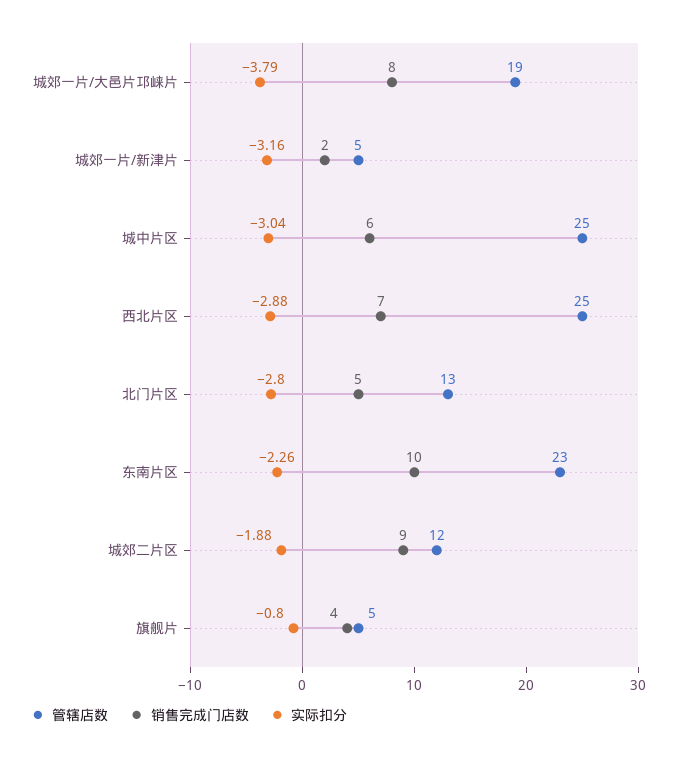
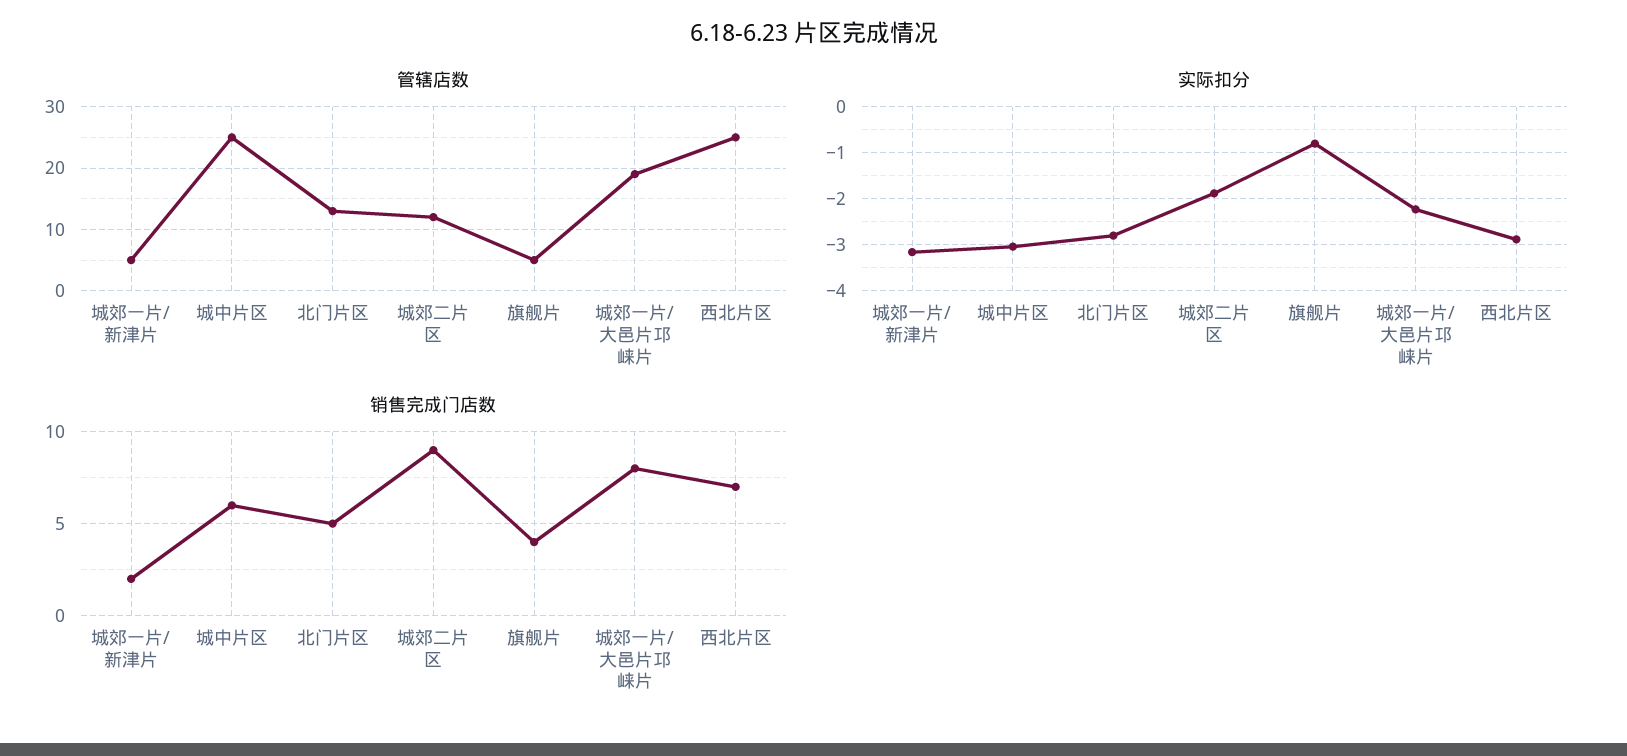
实际扣分, 城郊一片/大邑片邛崃片: -3.79 -> -2.2
管辖店数, 东南片区: 23 -> none
销售完成门店数, 东南片区: 10 -> none
实际扣分, 东南片区: -2.26 -> none

